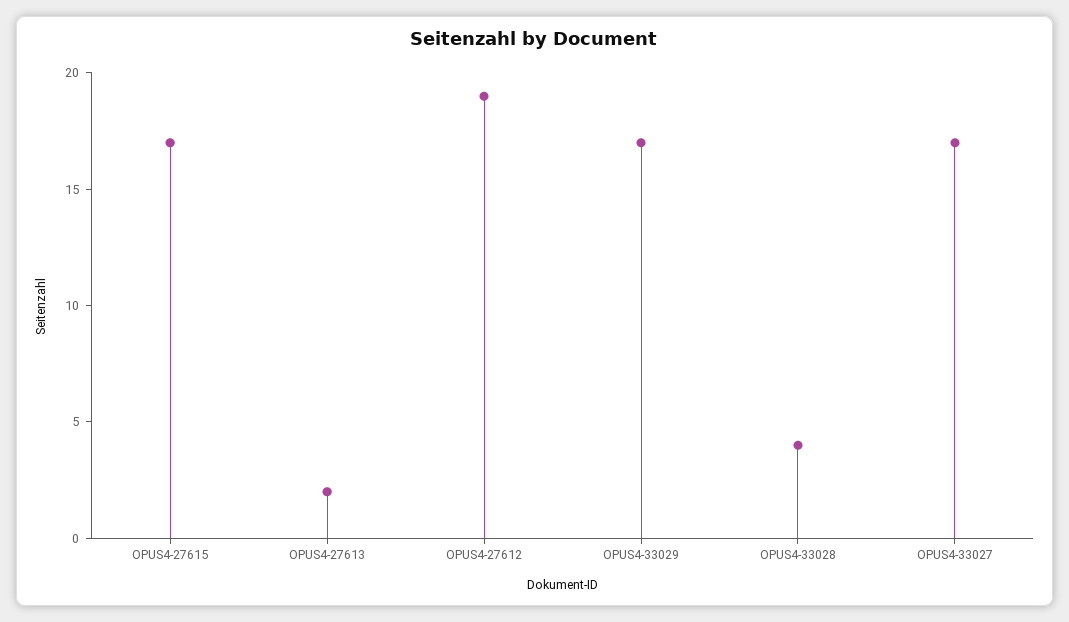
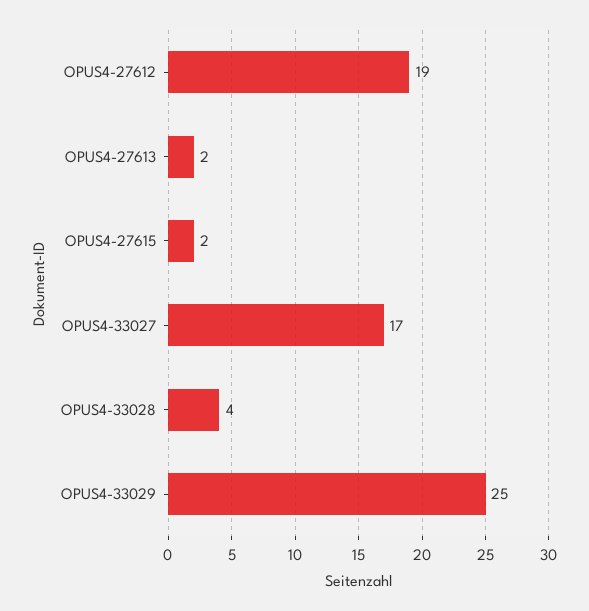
OPUS4-27615: 17 -> 2
OPUS4-33029: 17 -> 25

